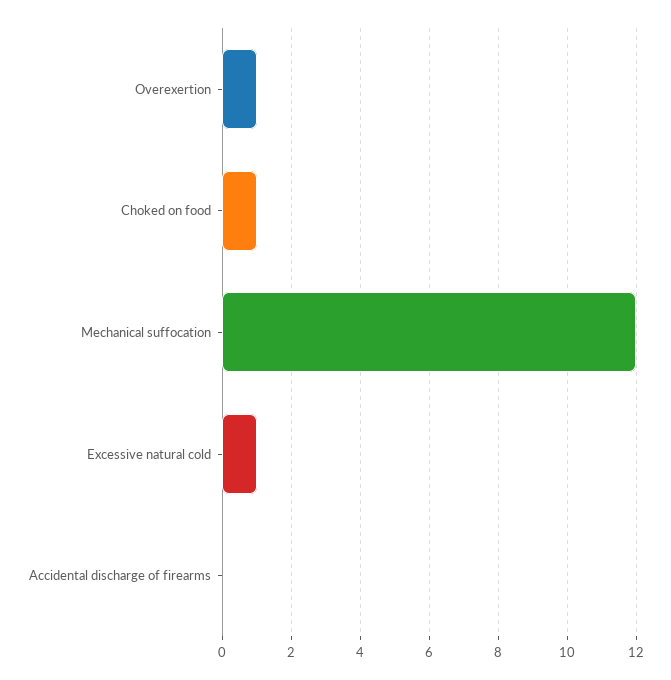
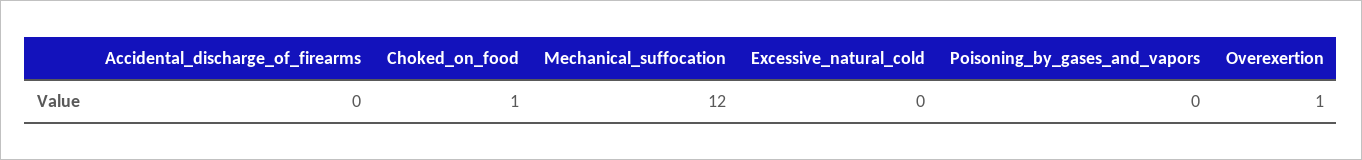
Excessive natural cold: 1 -> 0
Poisoning_by_gases_and_vapors: none -> 0

